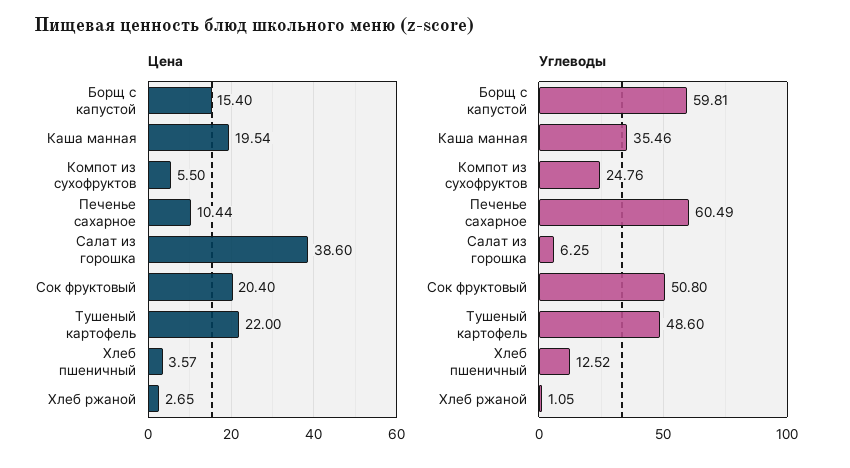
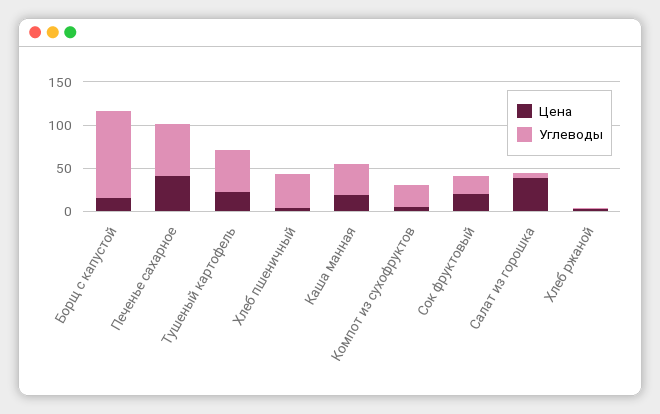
Цена, Печенье сахарное: 10.44 -> 40
Углеводы, Борщ с капустой: 59.81 -> 100
Углеводы, Сок фруктовый: 50.8 -> 20
Углеводы, Хлеб пшеничный: 12.52 -> 40

